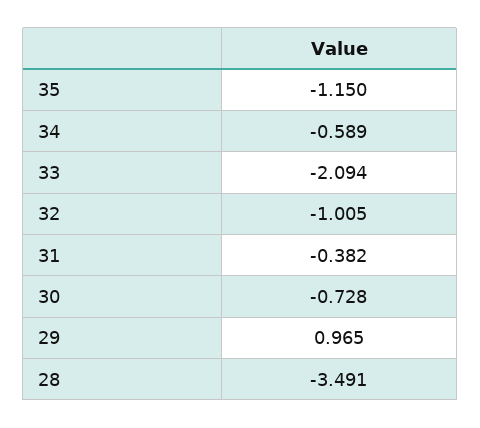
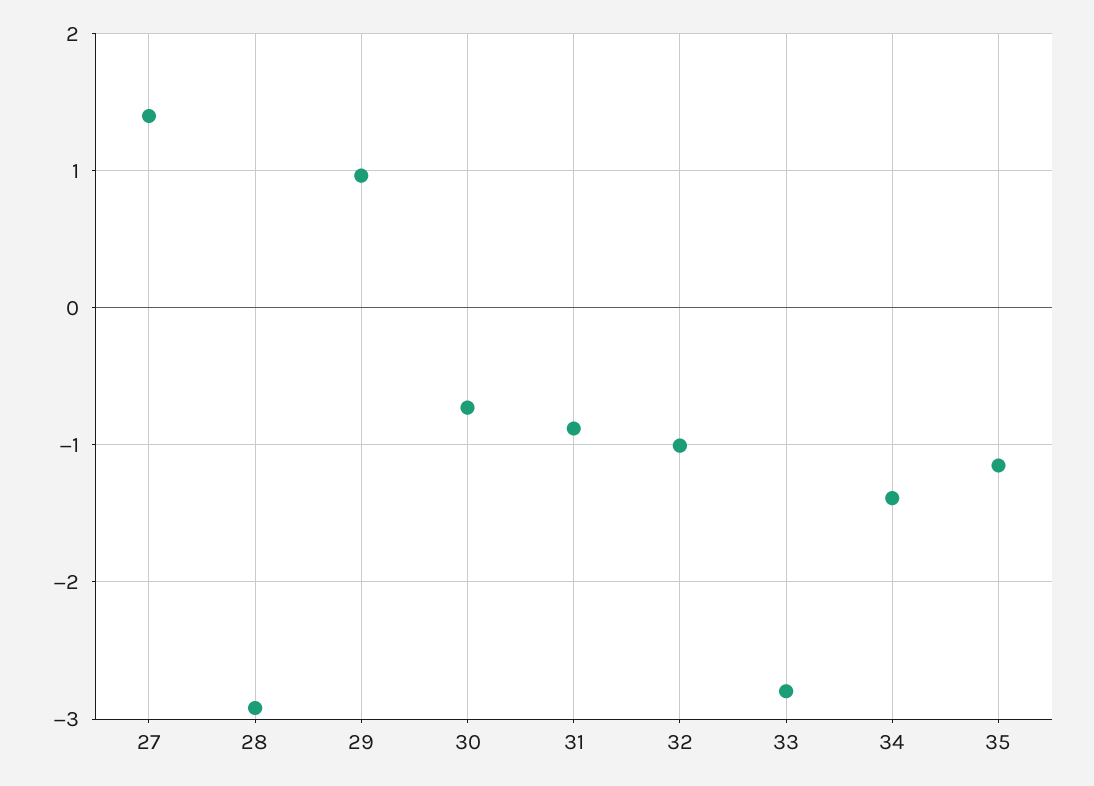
34: -0.589 -> -1.4
33: -2.094 -> -2.8
31: -0.382 -> -0.9
28: -3.491 -> -2.9
27: none -> 1.4

